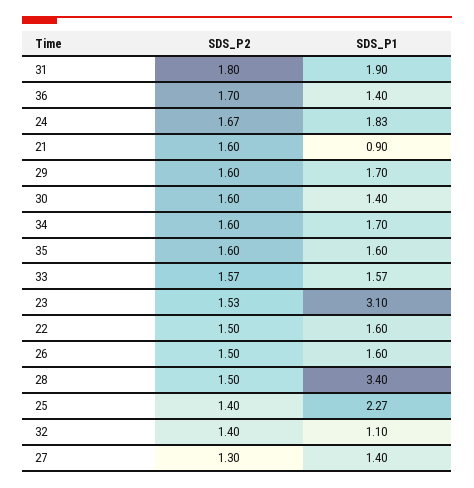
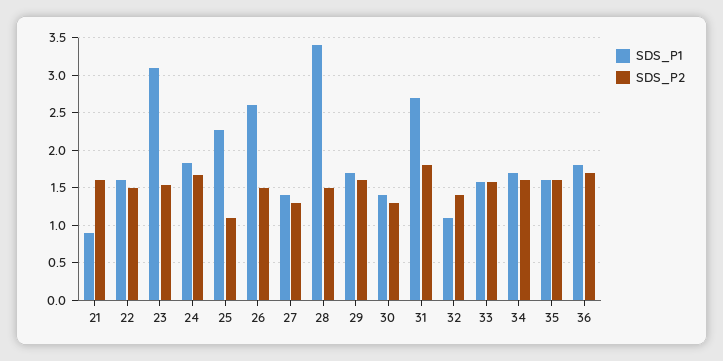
SDS_P1, 31: 1.9 -> 2.7
SDS_P1, 36: 1.4 -> 1.8
SDS_P2, 30: 1.6 -> 1.3
SDS_P1, 26: 1.6 -> 2.6
SDS_P2, 25: 1.4 -> 1.1

